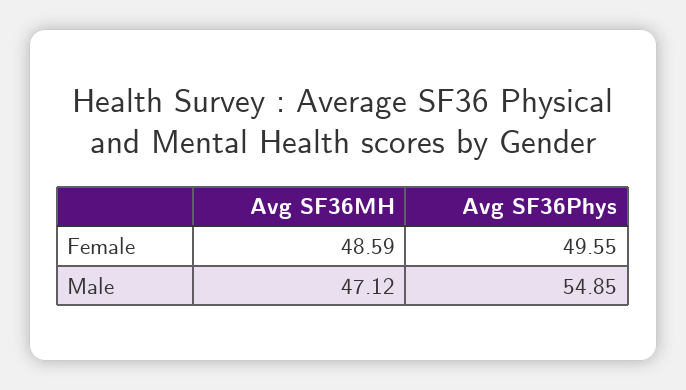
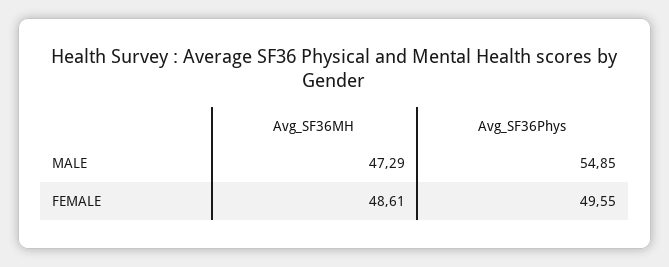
Avg SF36MH, Female: 48.59 -> 48.61
Avg SF36MH, Male: 47.12 -> 47.29

